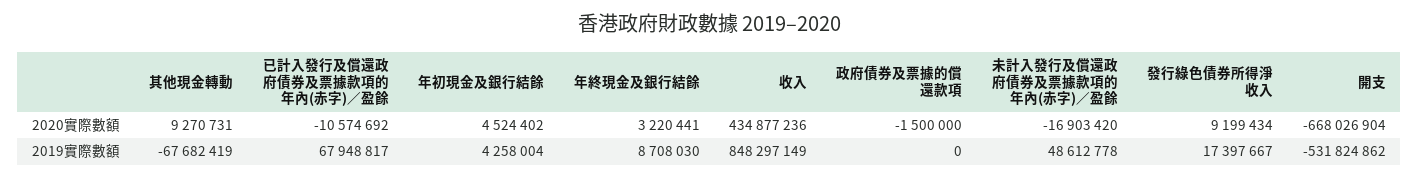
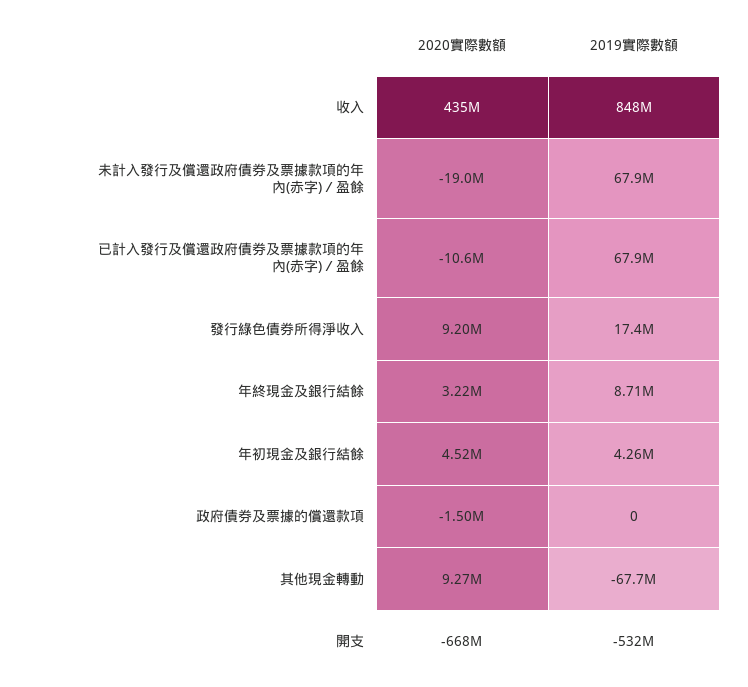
未計入發行及償還政府債券及票據款項的年內(赤字)／盈餘, 2020實際數額: -16903420 -> -19000000
未計入發行及償還政府債券及票據款項的年內(赤字)／盈餘, 2019實際數額: 48612778 -> 67900000

